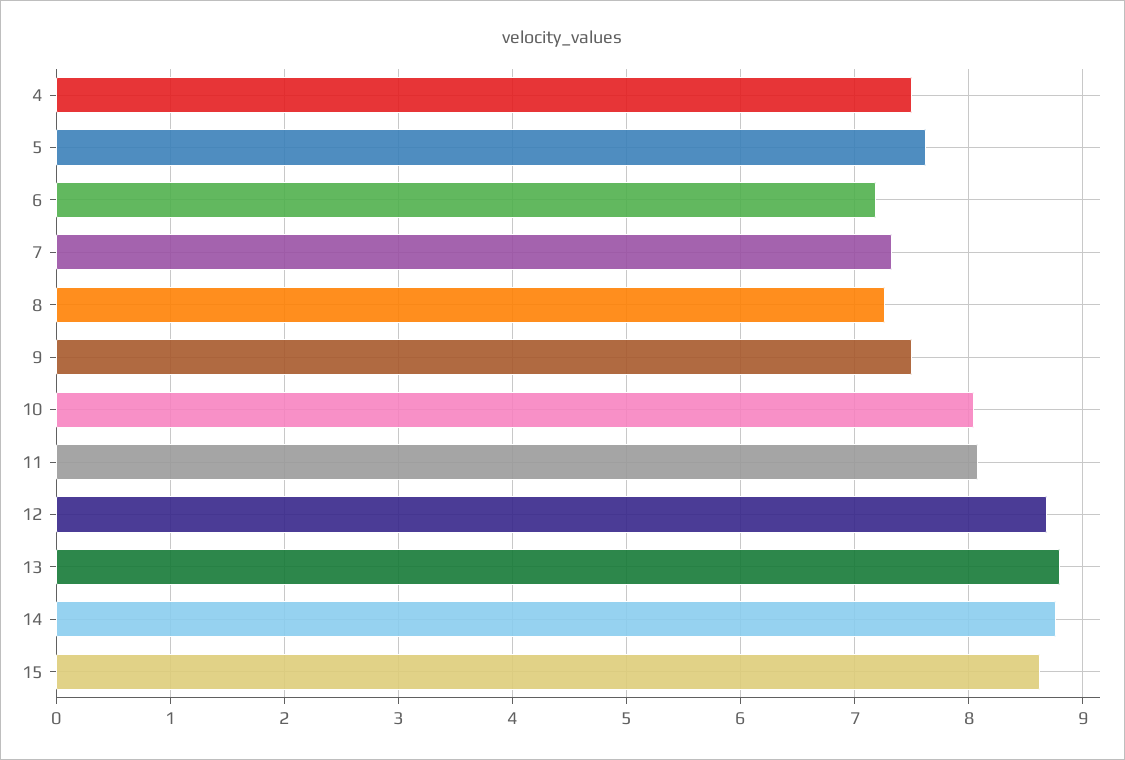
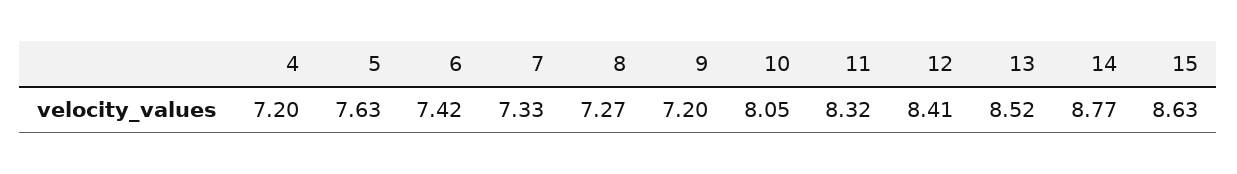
4: 7.5 -> 7.2
6: 7.2 -> 7.42
9: 7.5 -> 7.2
11: 8.1 -> 8.32
12: 8.7 -> 8.41
13: 8.8 -> 8.52

